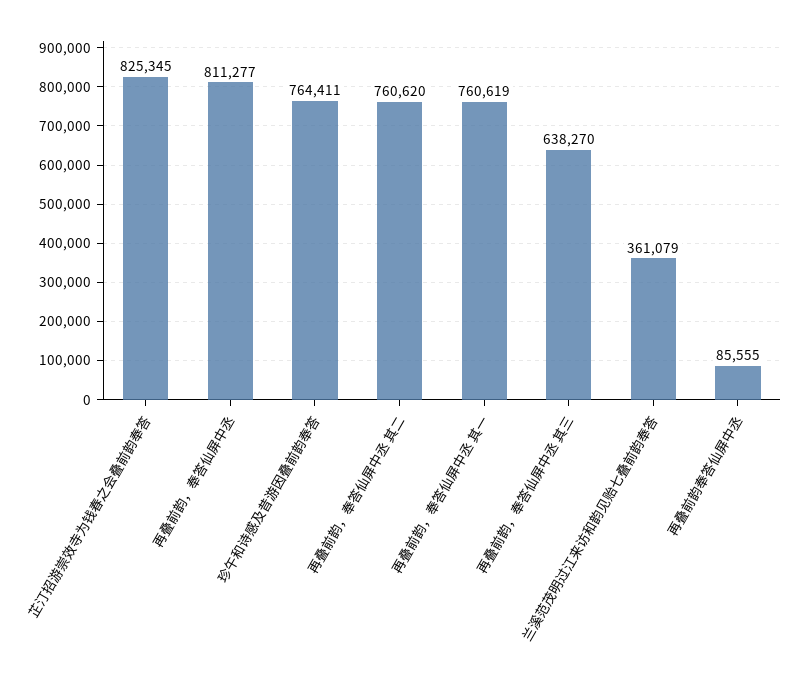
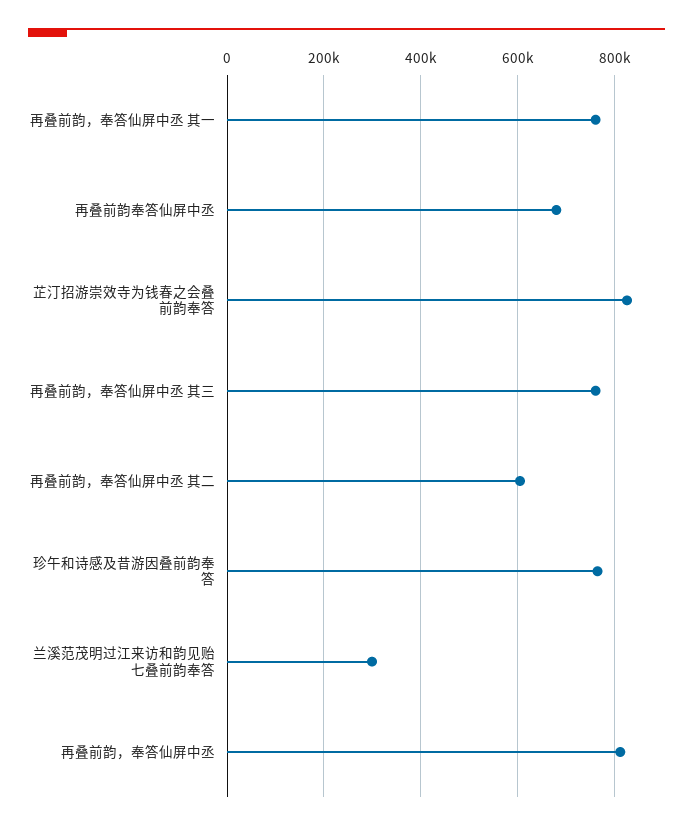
再叠前韵，奉答仙屏中丞 其二: 760620 -> 600000
再叠前韵，奉答仙屏中丞 其三: 638270 -> 760000
兰溪范茂明过江来访和韵见贻七叠前韵奉答: 361079 -> 300000
再叠前韵奉答仙屏中丞: 85555 -> 680000

